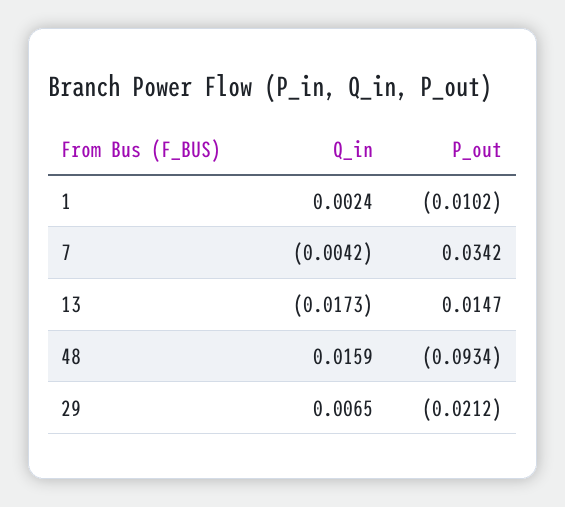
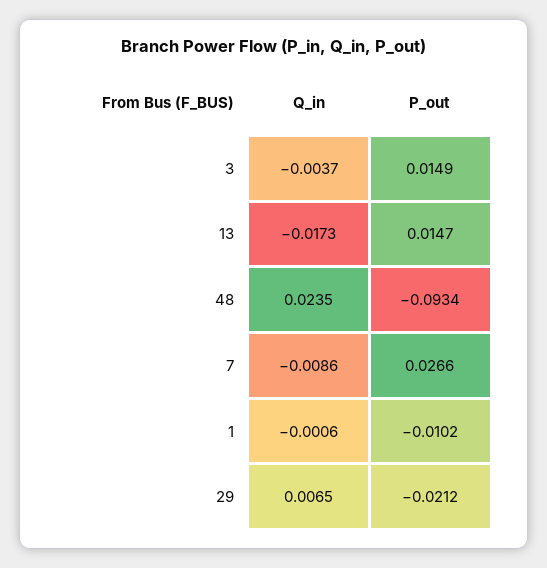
Q_in, 1: 0.0024 -> -0.0006
Q_in, 7: -0.0042 -> -0.0086
P_out, 7: 0.0342 -> 0.0266
Q_in, 48: 0.0159 -> 0.0235
Q_in, 3: none -> -0.0037
P_out, 3: none -> 0.0149

